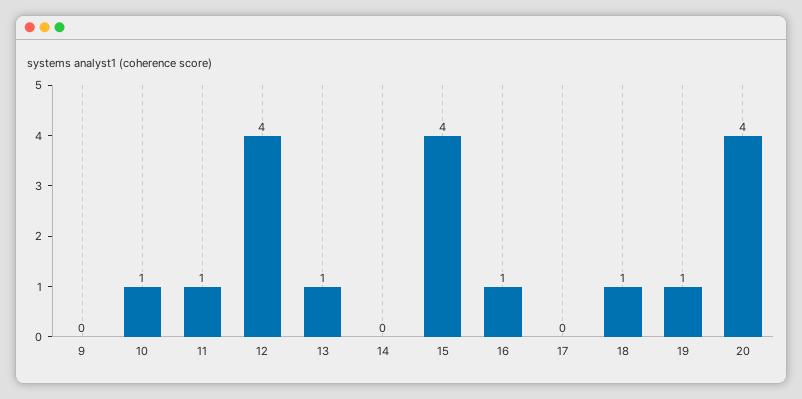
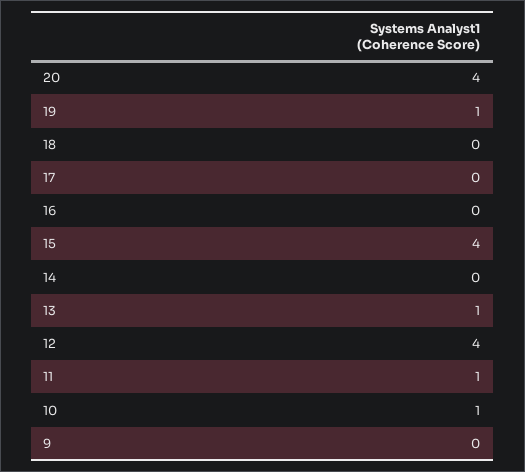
16: 1 -> 0
18: 1 -> 0

